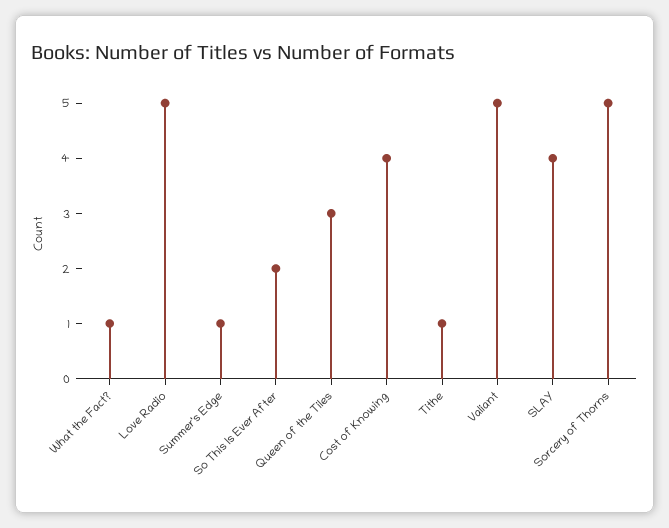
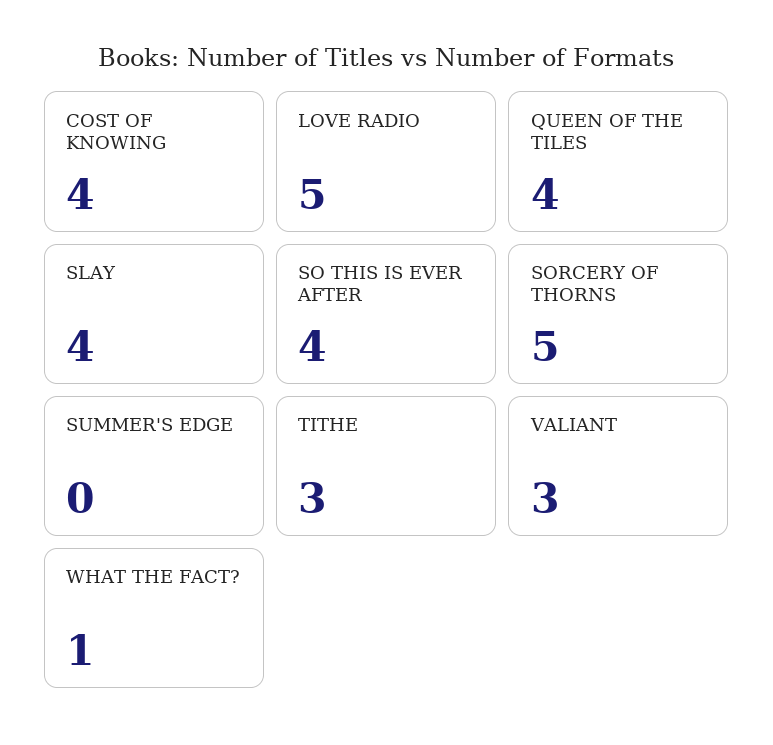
Summer's Edge: 1 -> 0
So This Is Ever After: 2 -> 4
Queen of the Tiles: 3 -> 4
Tithe: 1 -> 3
Valiant: 5 -> 3

